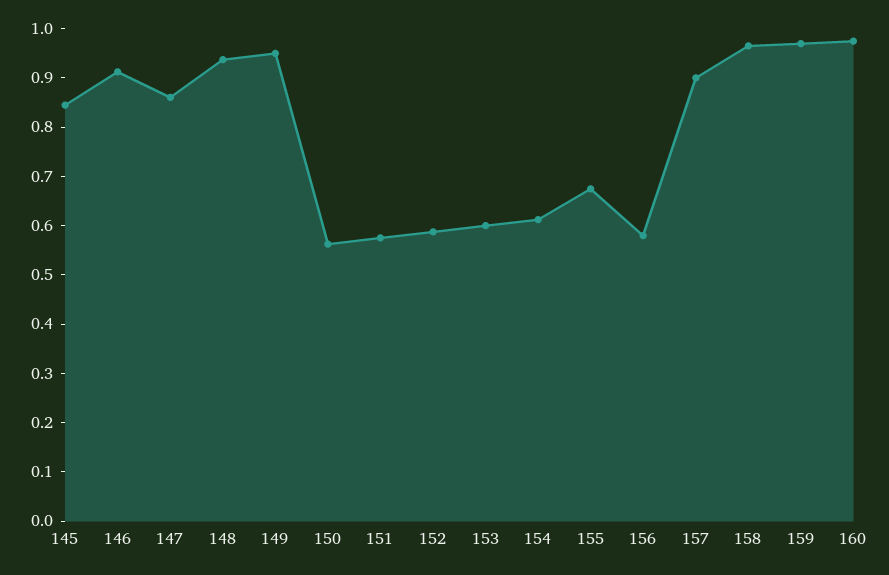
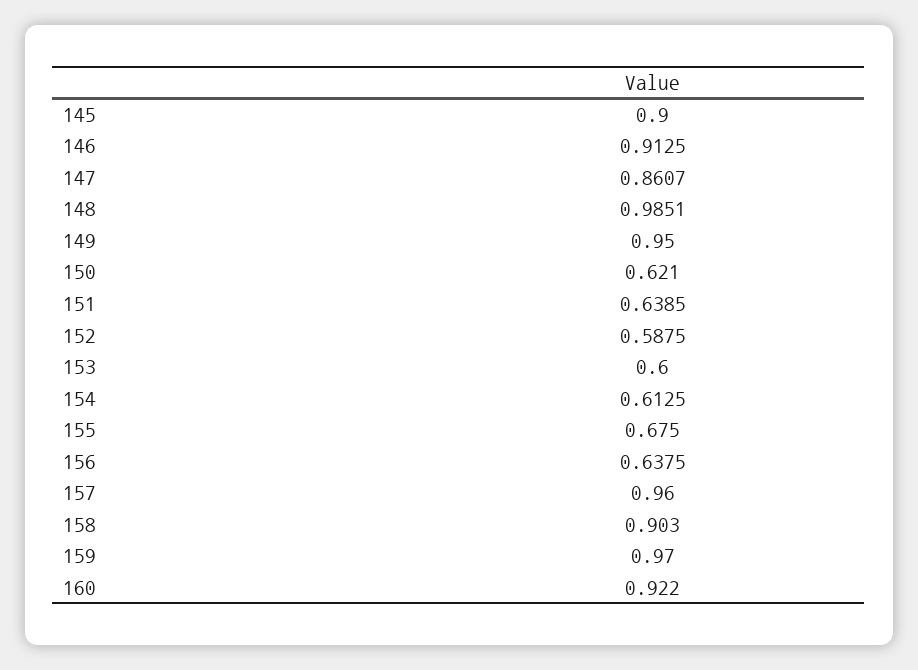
145: 0.84 -> 0.9
148: 0.94 -> 0.9851
150: 0.56 -> 0.621
151: 0.58 -> 0.6385
156: 0.58 -> 0.6375
157: 0.9 -> 0.96
158: 0.96 -> 0.903
160: 0.98 -> 0.922

